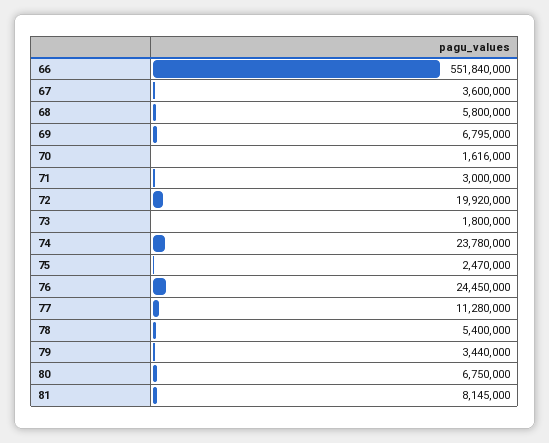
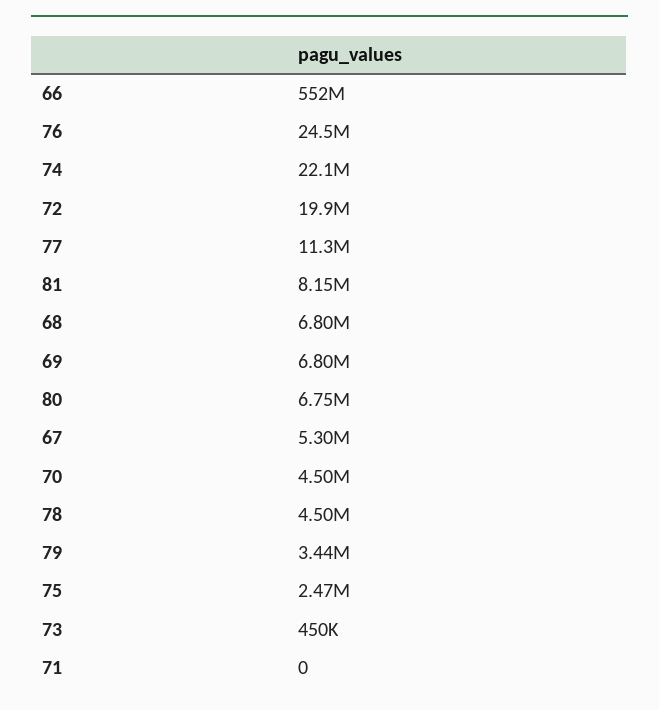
67: 3600000 -> 5300000
68: 5800000 -> 6800000
70: 1616000 -> 4500000
71: 3000000 -> 0
73: 1800000 -> 450000
74: 23780000 -> 22100000
78: 5400000 -> 4500000

